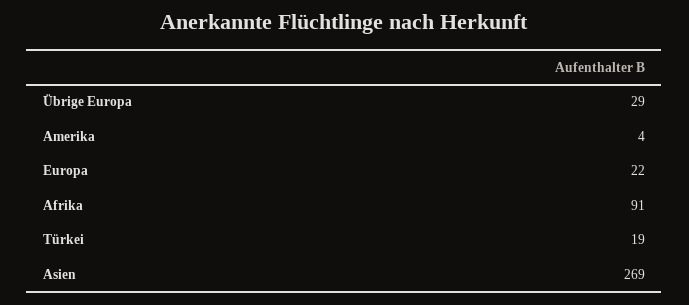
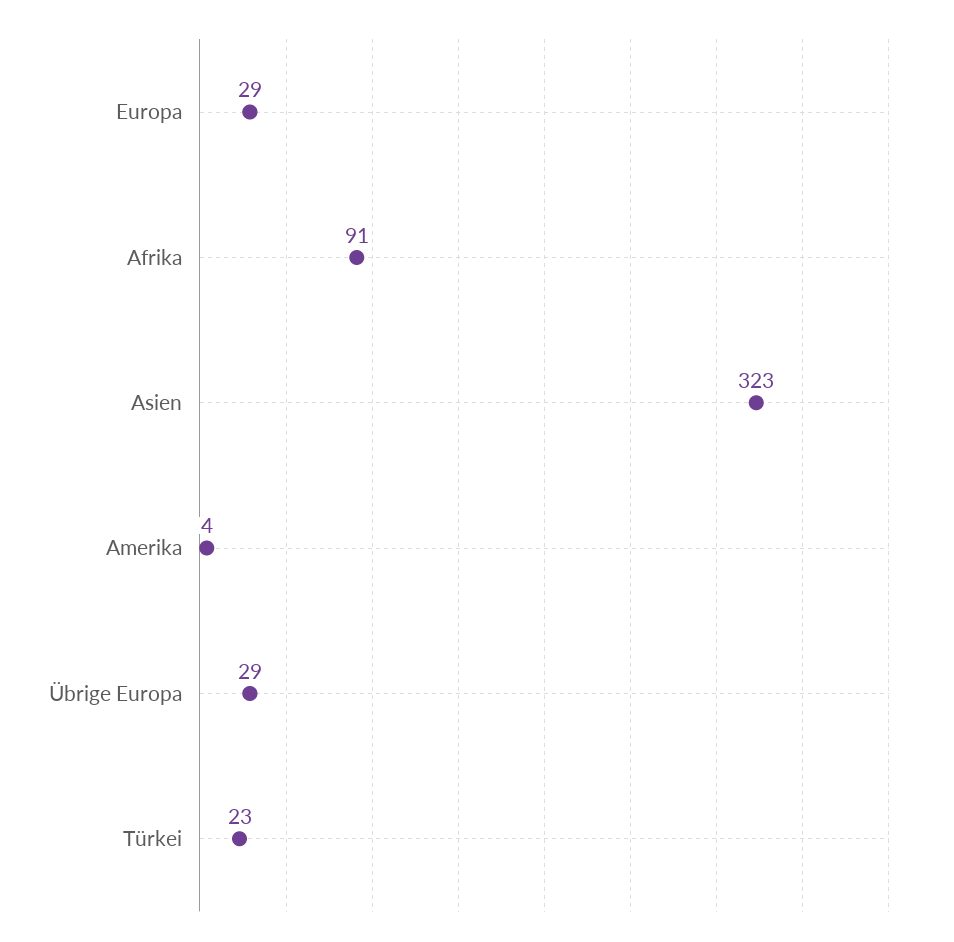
Europa: 22 -> 29
Türkei: 19 -> 23
Asien: 269 -> 323

